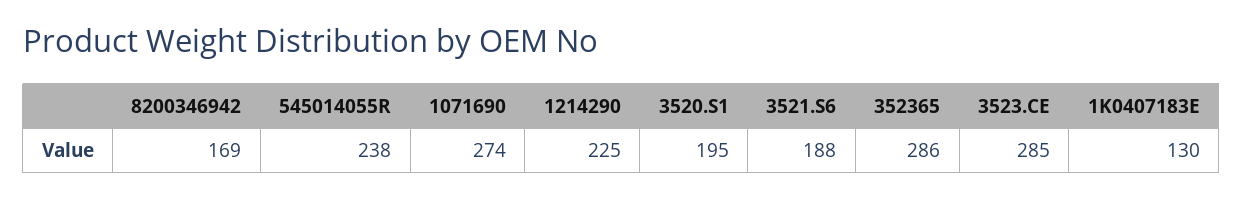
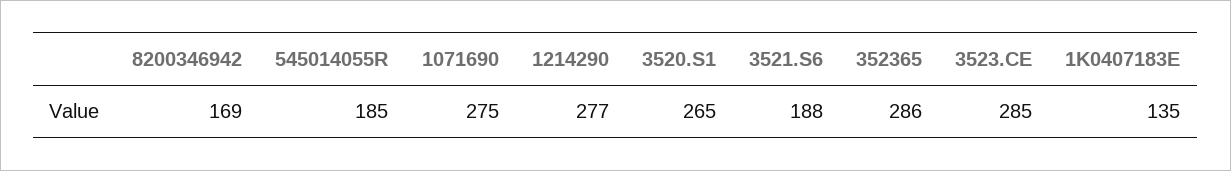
545014055R: 238 -> 185
1071690: 274 -> 275
1214290: 225 -> 277
3520.S1: 195 -> 265
1K0407183E: 130 -> 135

